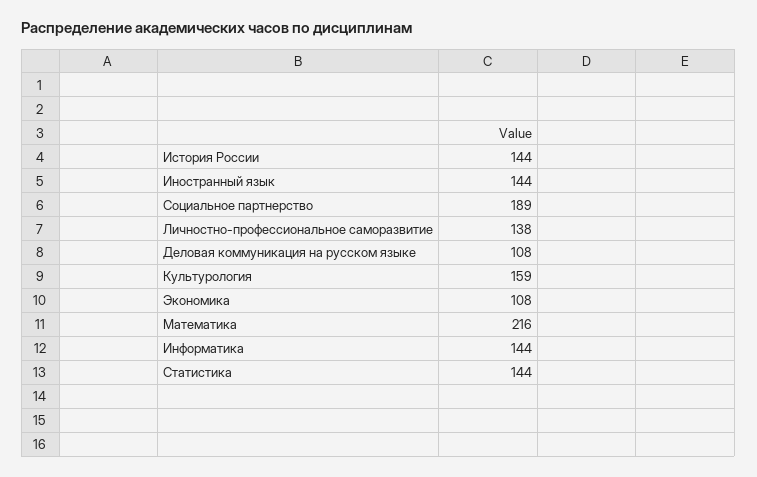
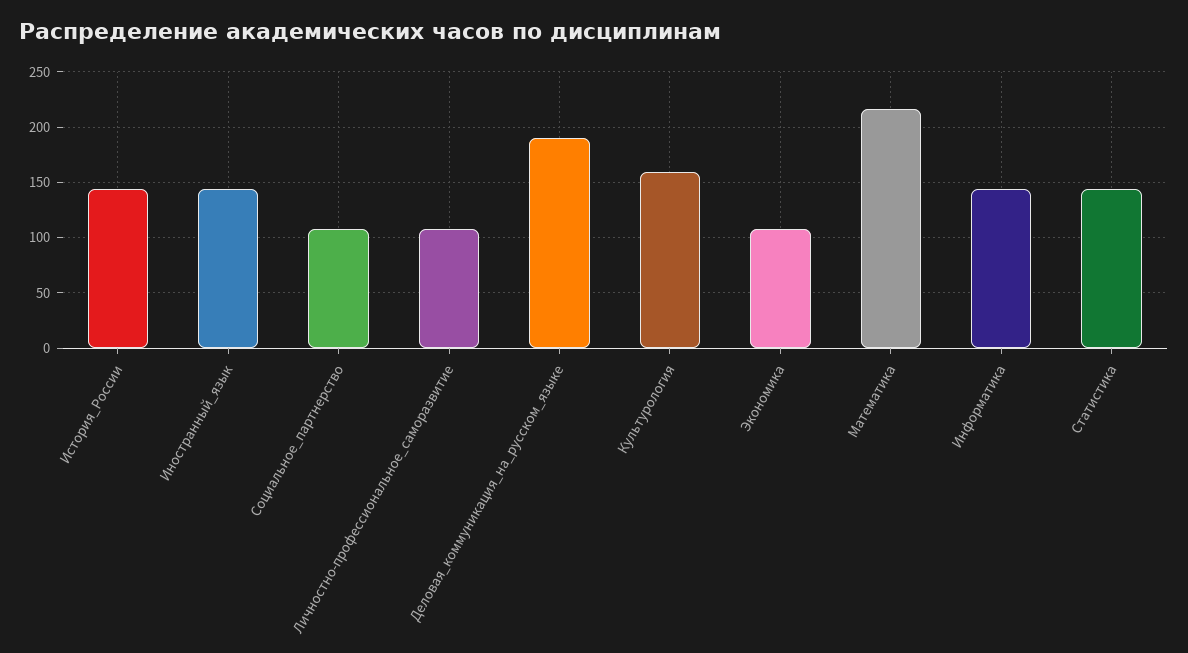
Социальное партнерство: 189 -> 110
Личностно-профессиональное саморазвитие: 138 -> 110
Деловая коммуникация на русском языке: 108 -> 190

